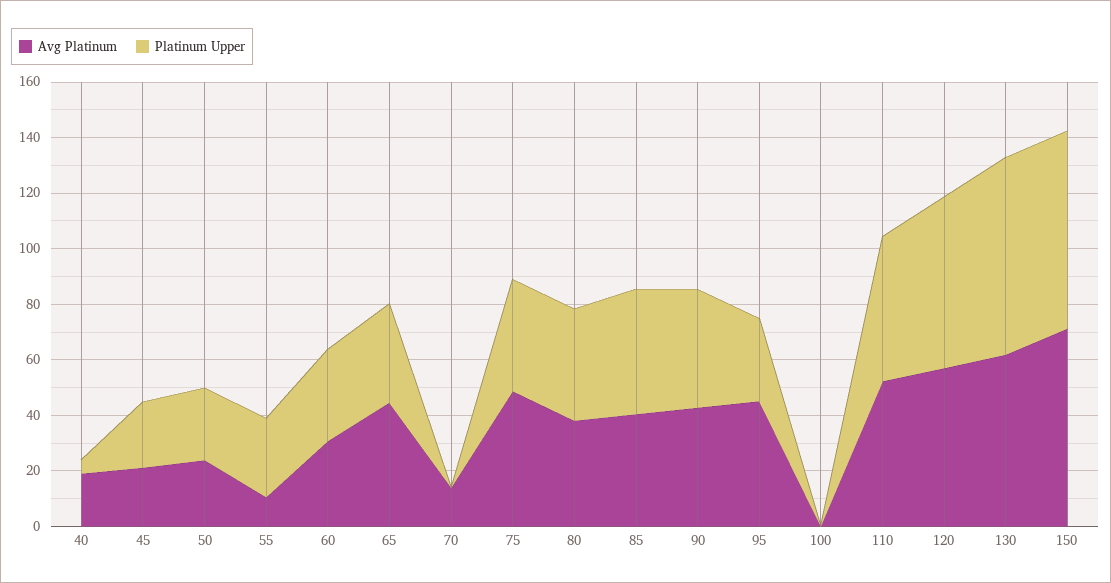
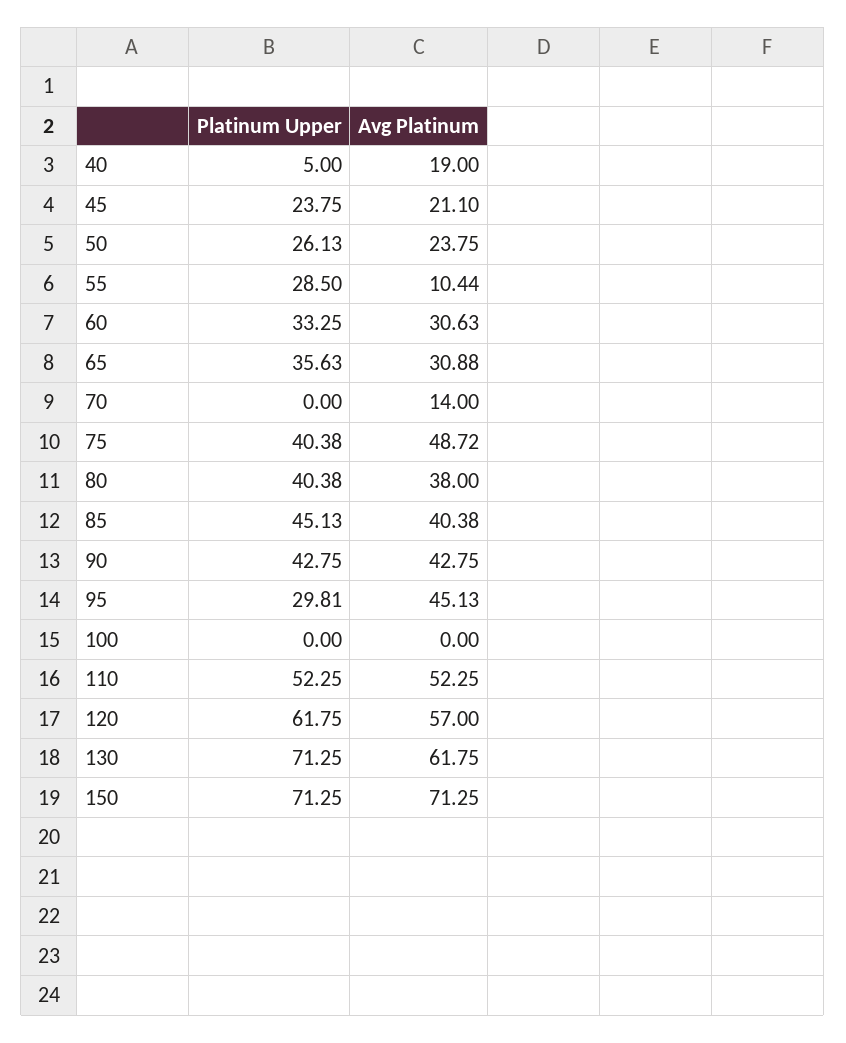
Avg Platinum, 65: 45 -> 30.88

